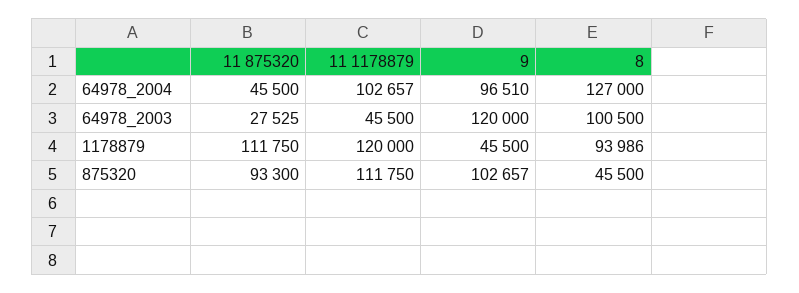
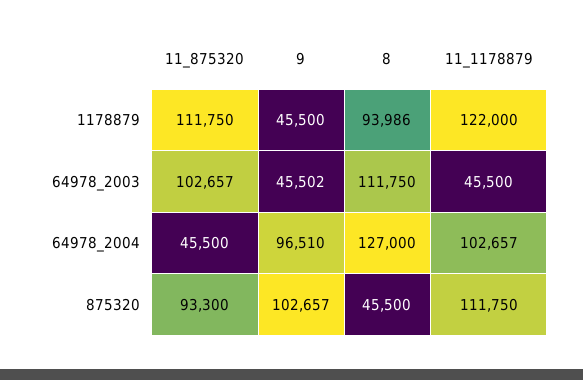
11 875320, 64978_2003: 27525 -> 102657
9, 64978_2003: 120000 -> 45502
8, 64978_2003: 100500 -> 111750
11 1178879, 1178879: 120000 -> 122000

